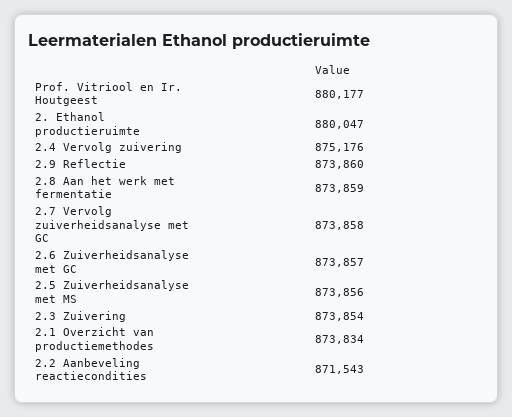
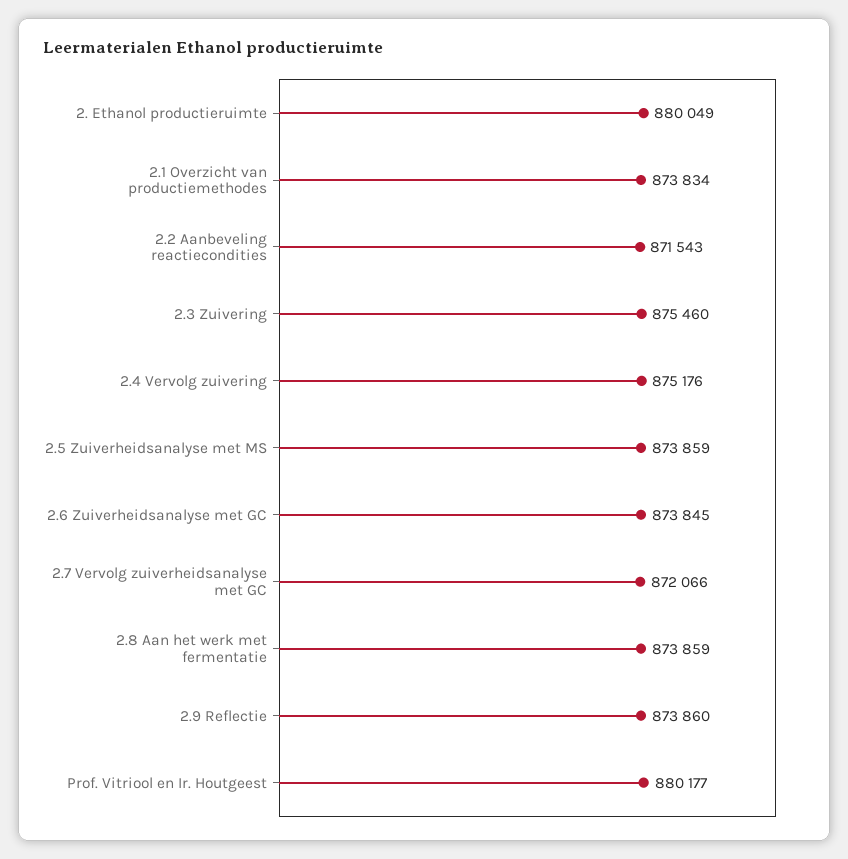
2. Ethanol productieruimte: 880047 -> 880049
2.7 Vervolg zuiverheidsanalyse met GC: 873858 -> 872066
2.6 Zuiverheidsanalyse met GC: 873857 -> 873845
2.5 Zuiverheidsanalyse met MS: 873856 -> 873859
2.3 Zuivering: 873854 -> 875460

